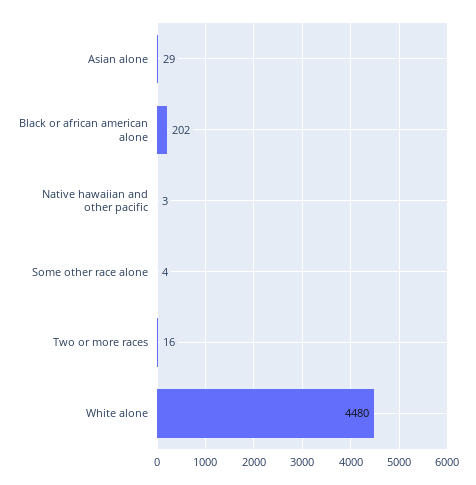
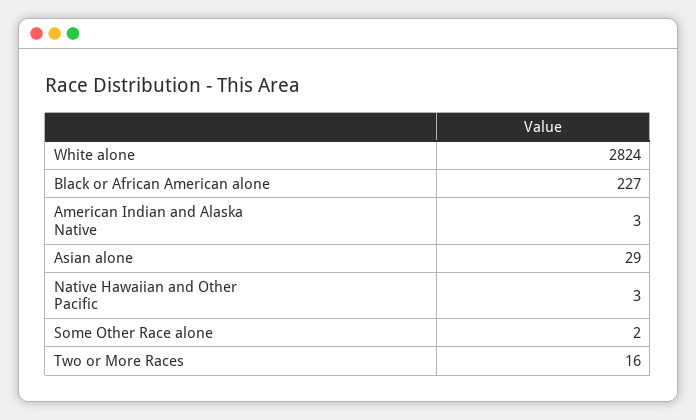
Black or african american alone: 202 -> 227
Some other race alone: 4 -> 2
White alone: 4480 -> 2824
American Indian and Alaska Native: none -> 3

